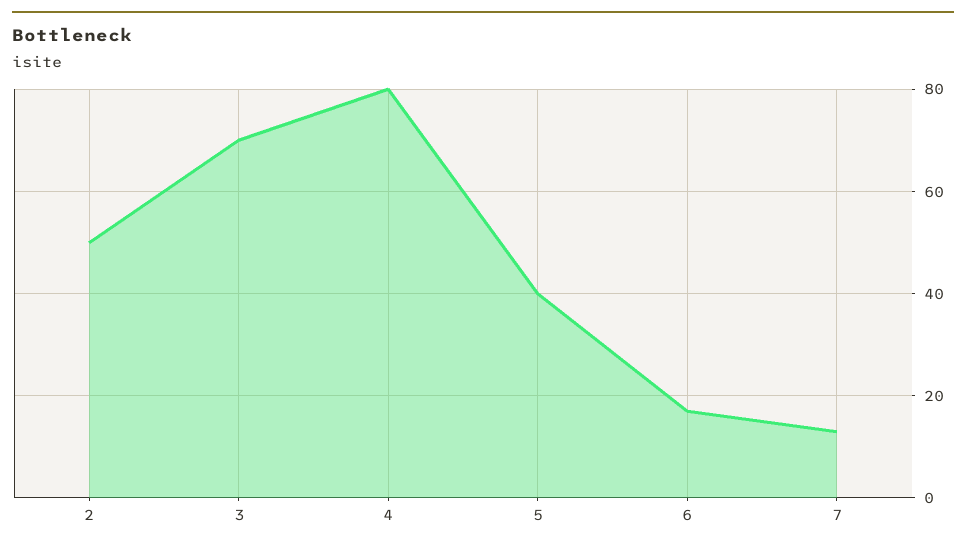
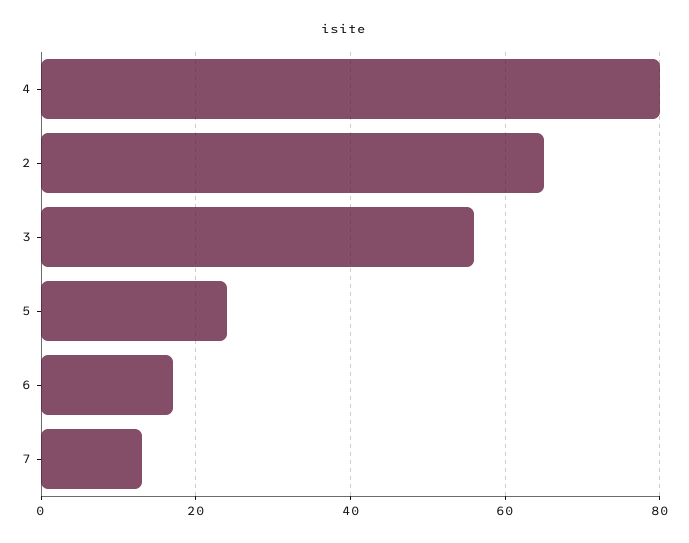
2: 50 -> 65
3: 70 -> 55
5: 40 -> 25

